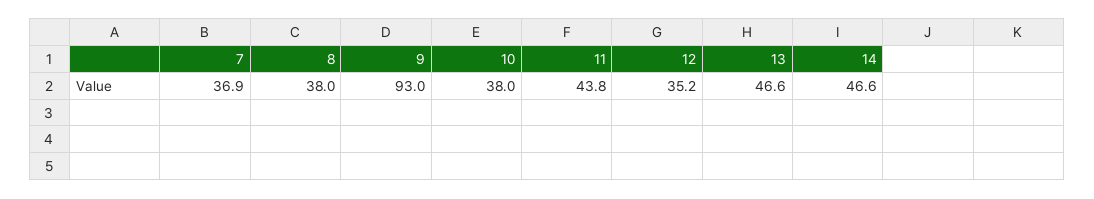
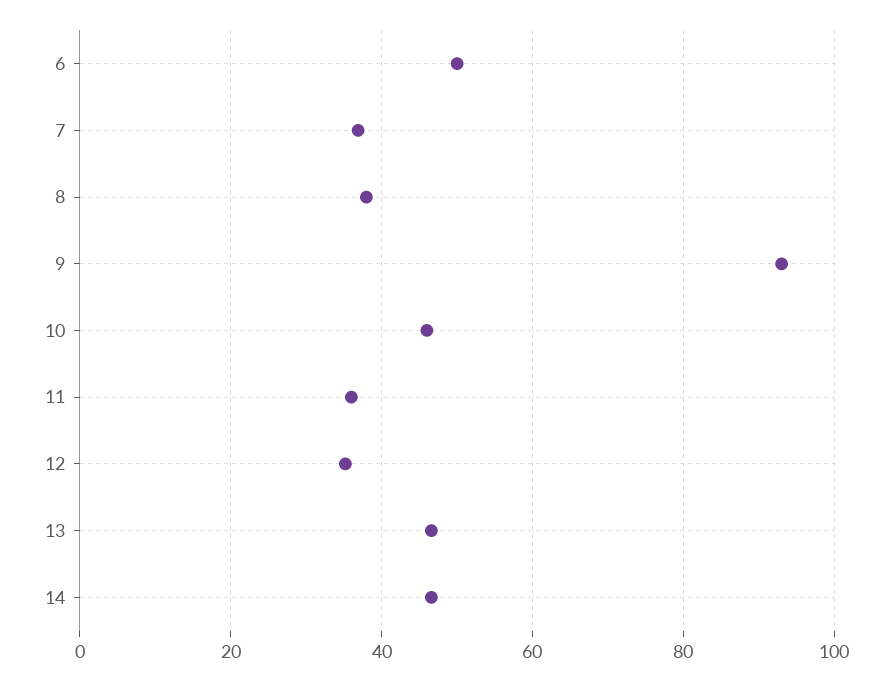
10: 38 -> 46
11: 43.8 -> 36
6: none -> 50

